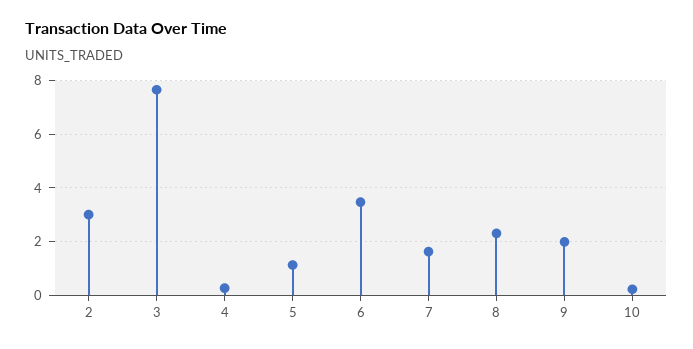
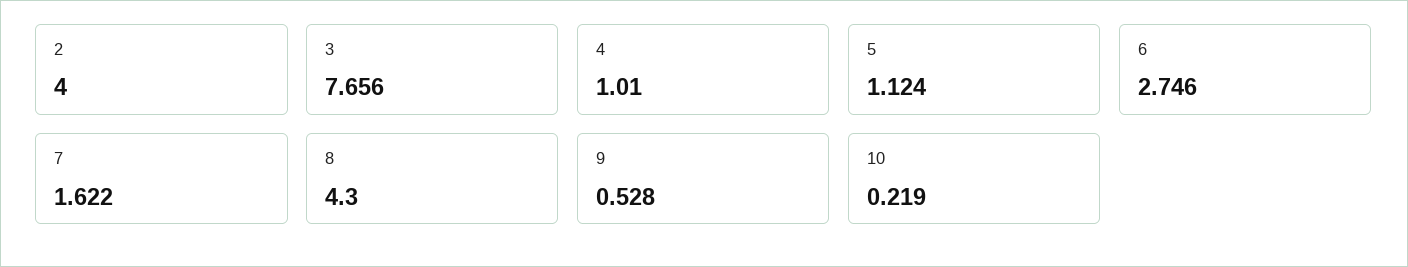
2: 3 -> 4
4: 0.25 -> 1.01
6: 3.5 -> 2.746
8: 2.25 -> 4.3
9: 2 -> 0.528

